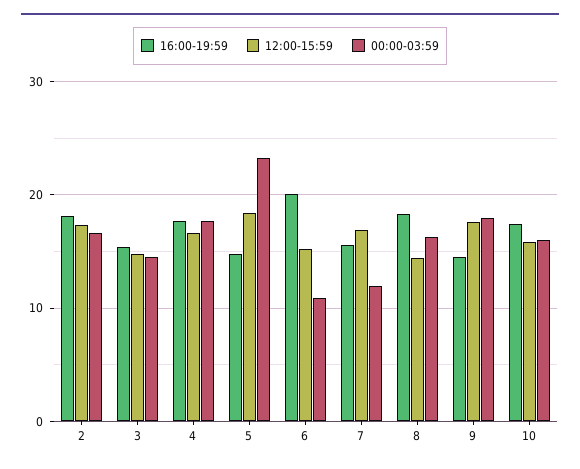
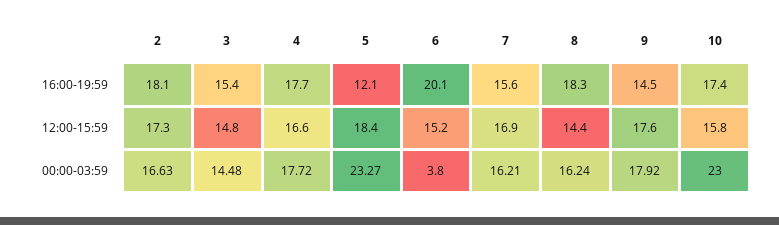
16:00-19:59, 5: 15 -> 12.1
00:00-03:59, 6: 11 -> 3.8
00:00-03:59, 7: 12 -> 16.21
00:00-03:59, 10: 16 -> 23

